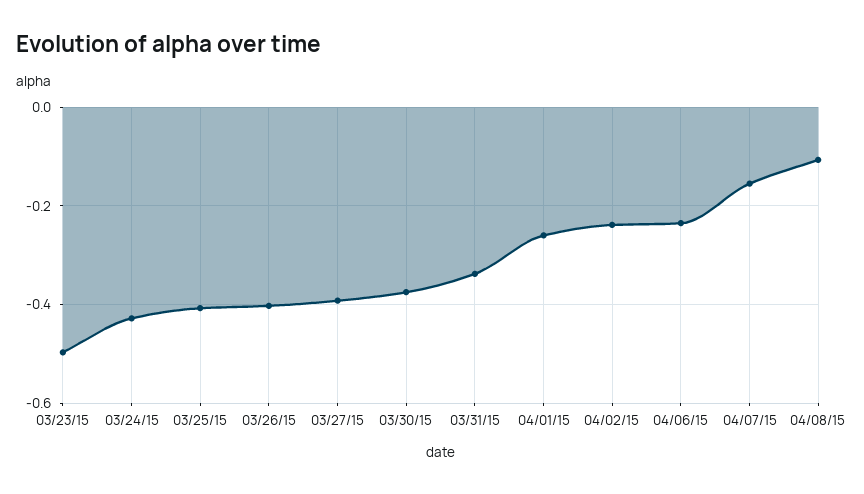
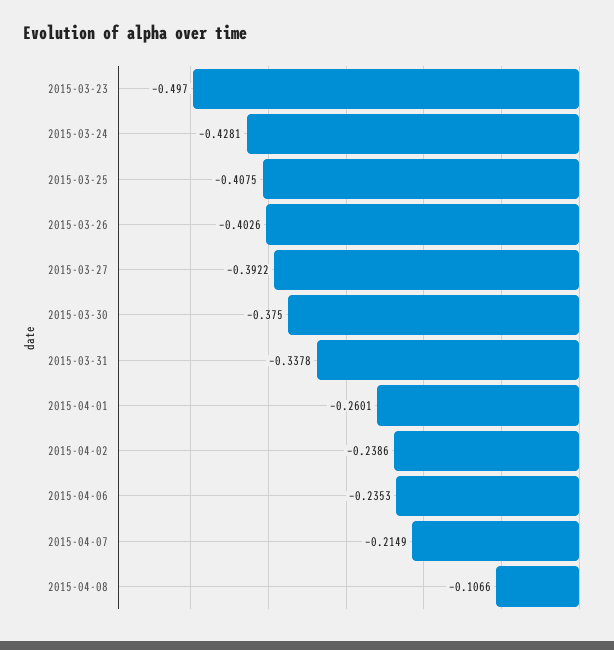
04/07/15: -0.16 -> -0.2149

